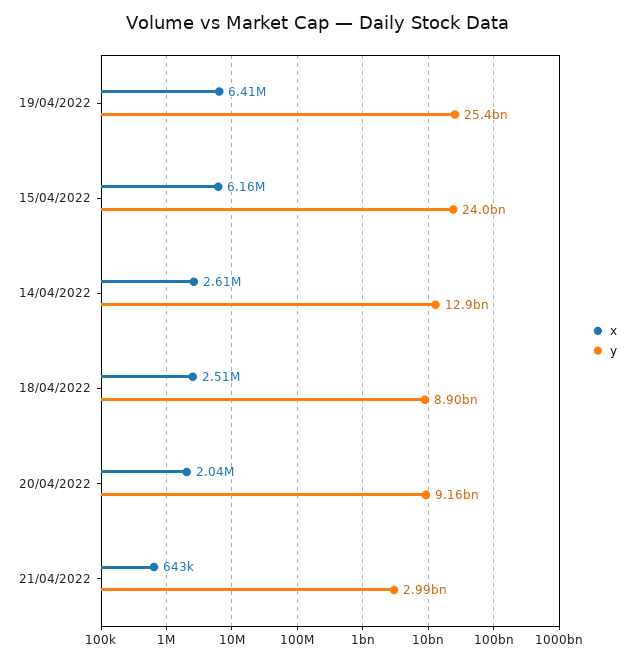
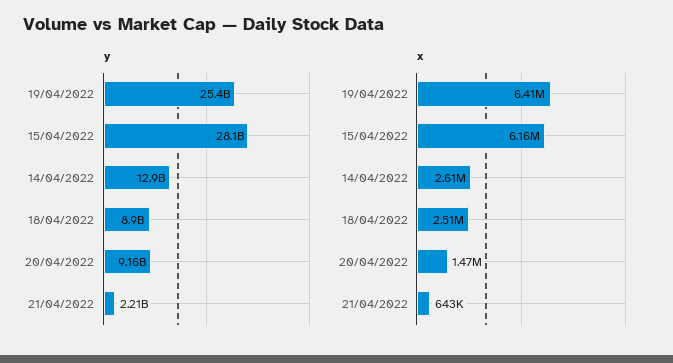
y, 15/04/2022: 24000000000 -> 28100000000
x, 20/04/2022: 2040000 -> 1470000
y, 21/04/2022: 2990000000 -> 2210000000

